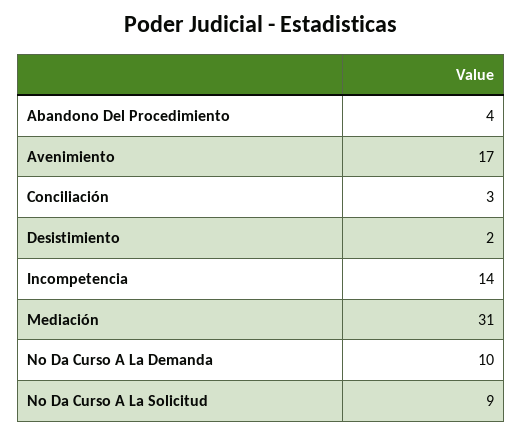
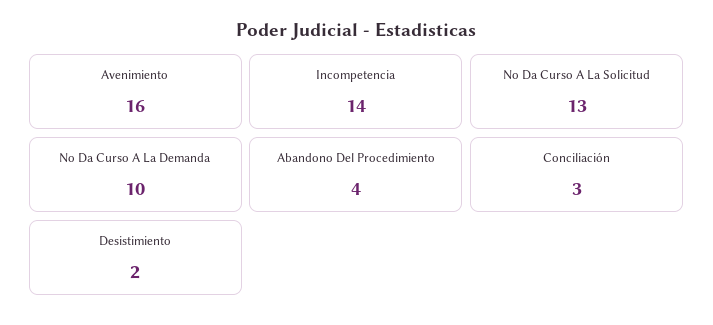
Avenimiento: 17 -> 16
Mediación: 31 -> none
No Da Curso A La Solicitud: 9 -> 13

